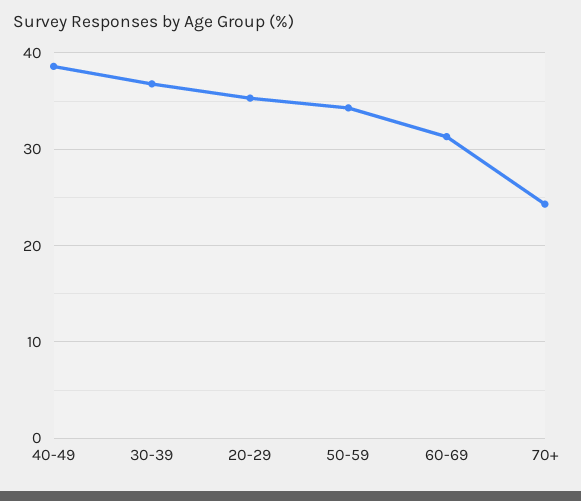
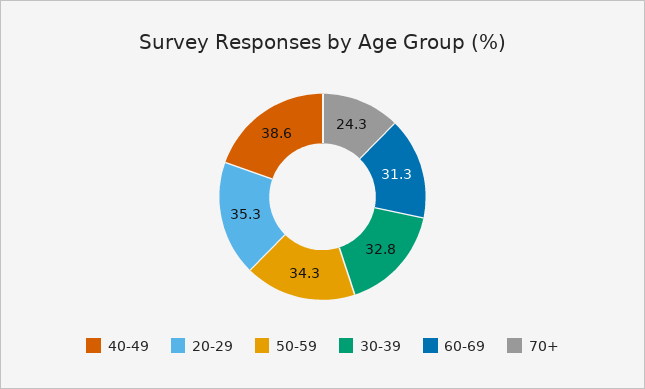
30-39: 37 -> 32.8

